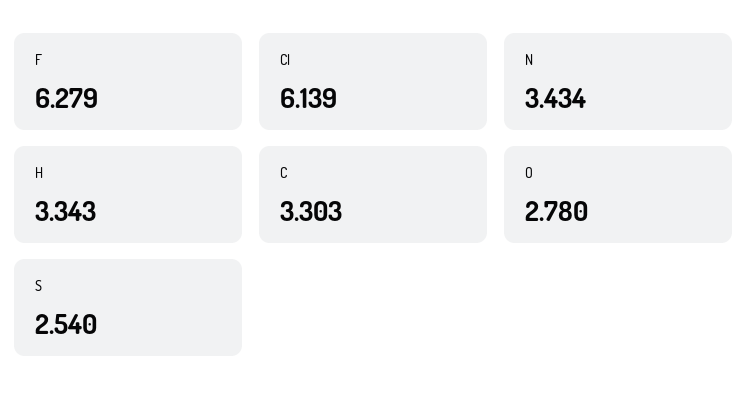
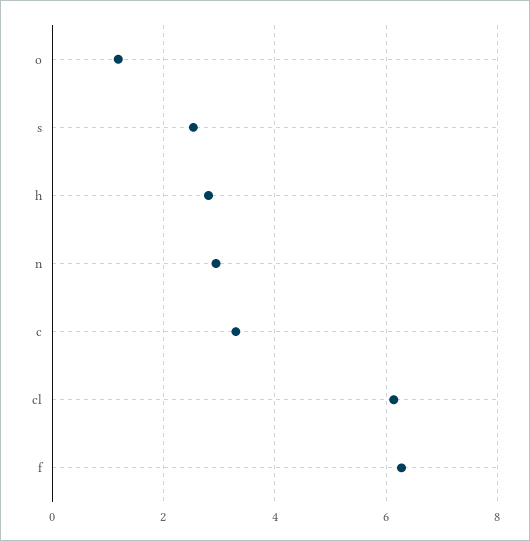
N: 3.434 -> 3
H: 3.343 -> 2.8
O: 2.78 -> 1.2

